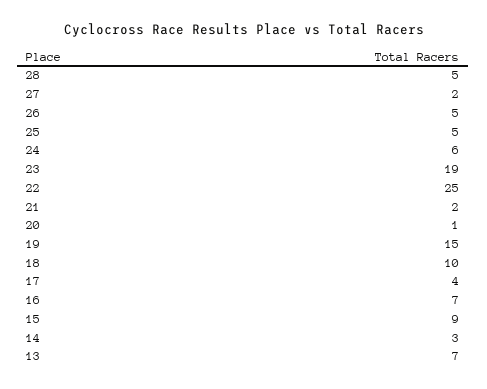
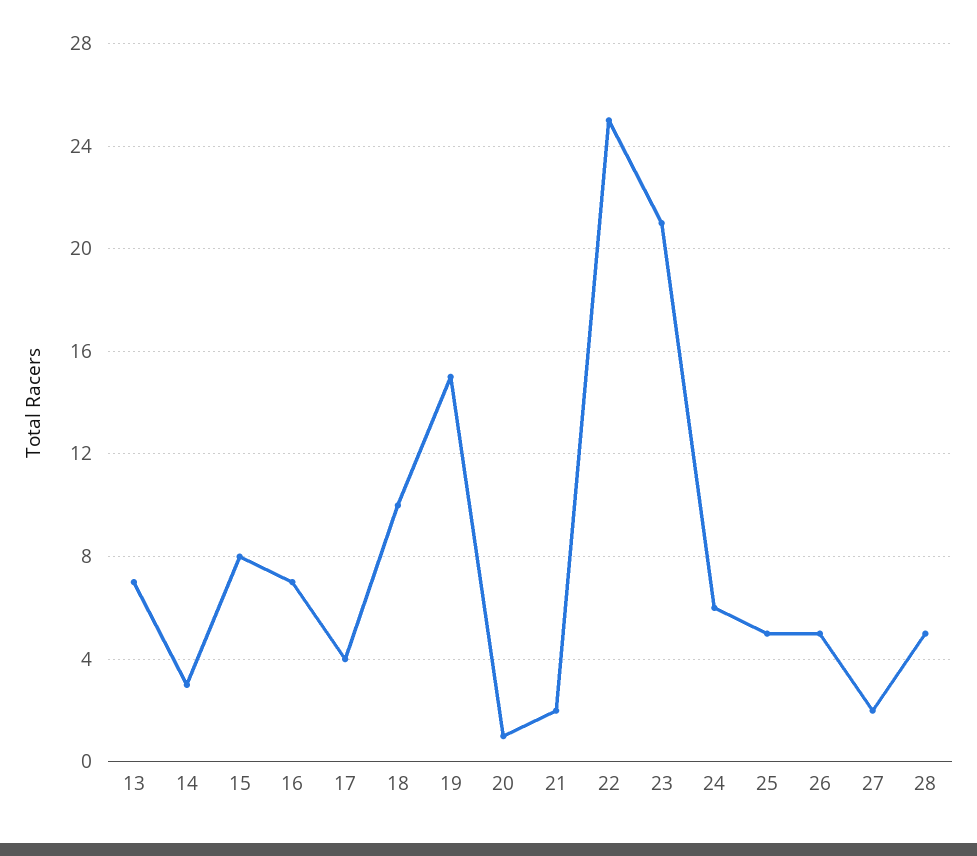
23: 19 -> 21
15: 9 -> 8

